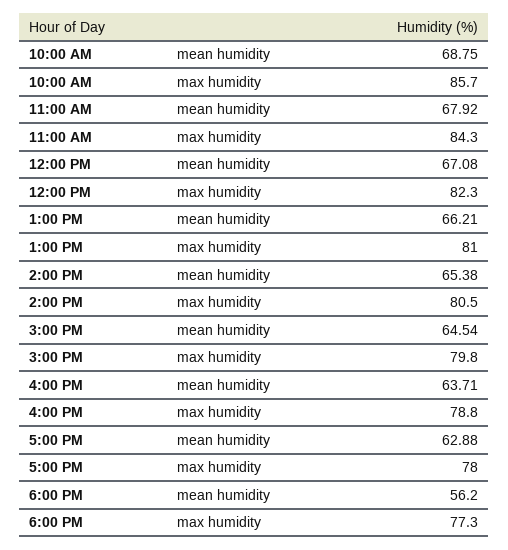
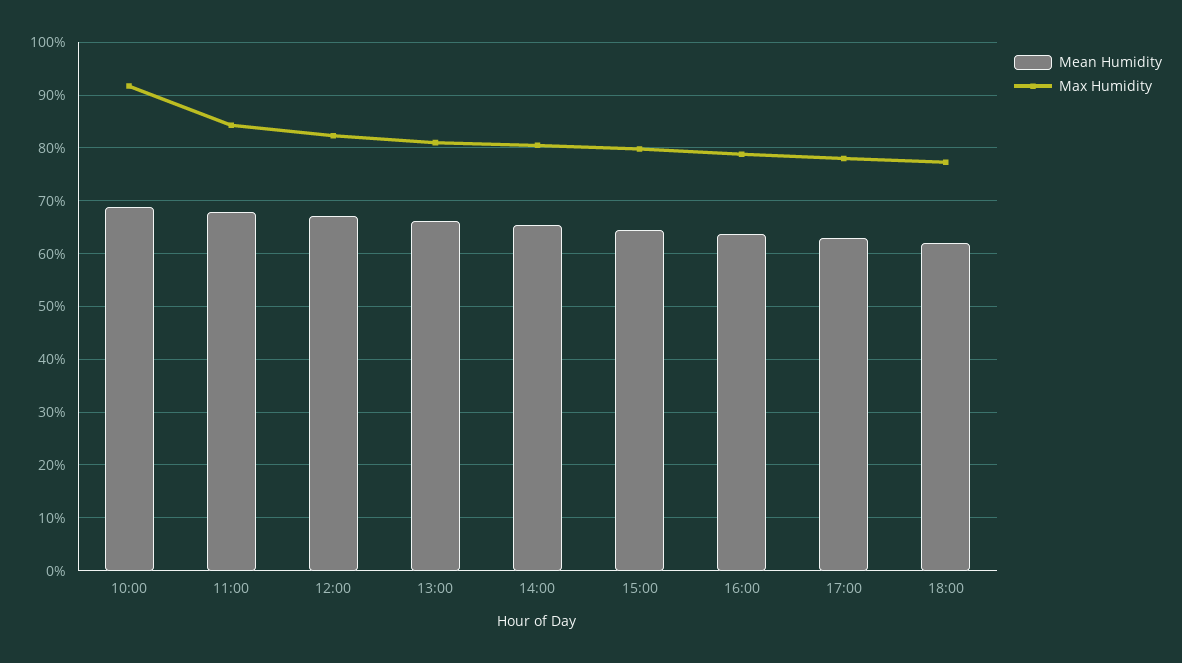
max humidity, 10:00 AM: 85.7 -> 92
mean humidity, 6:00 PM: 56.2 -> 62

